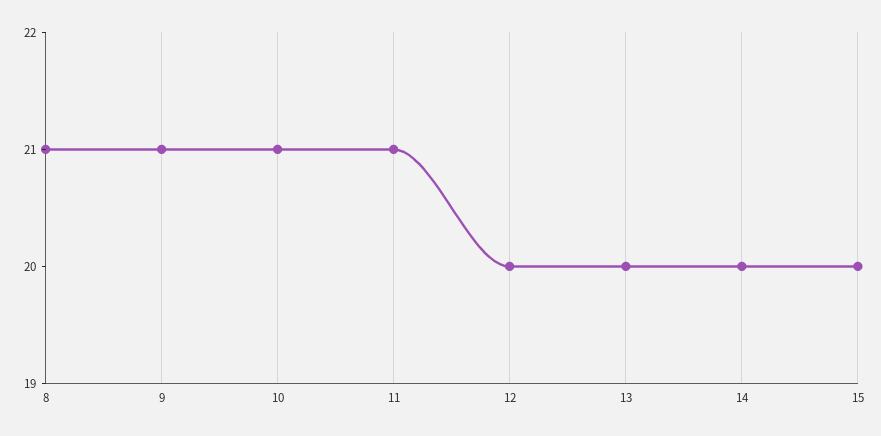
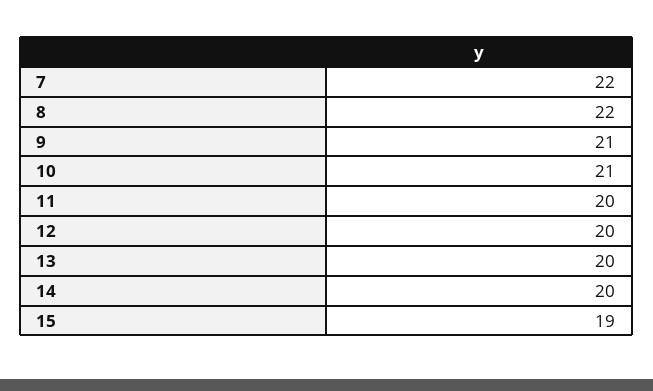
8: 21 -> 22
11: 21 -> 20
15: 20 -> 19
7: none -> 22

